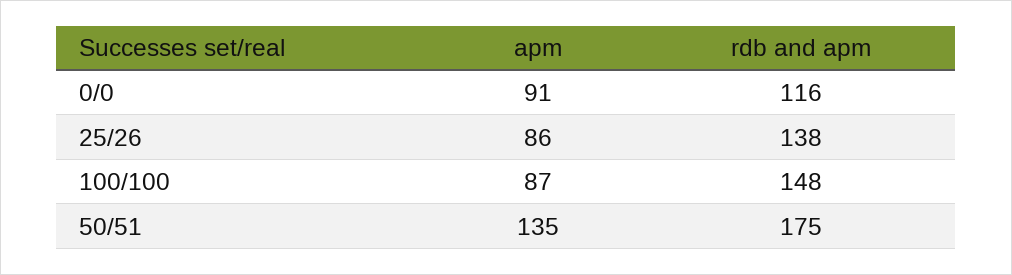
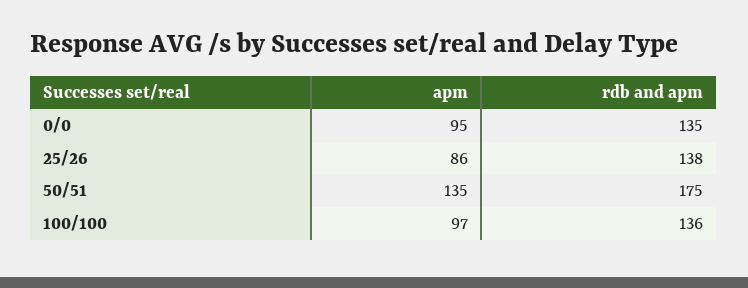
apm, 0/0: 91 -> 95
rdb and apm, 0/0: 116 -> 135
apm, 100/100: 87 -> 97
rdb and apm, 100/100: 148 -> 136

